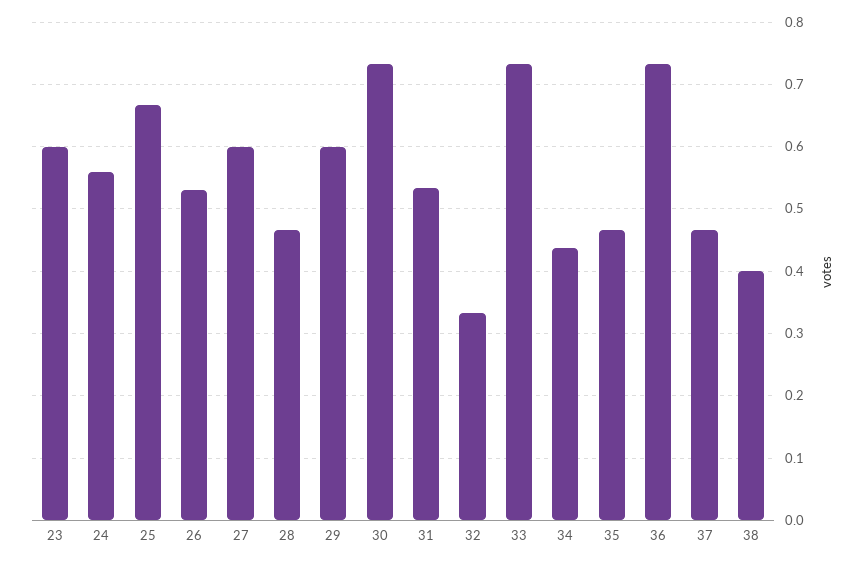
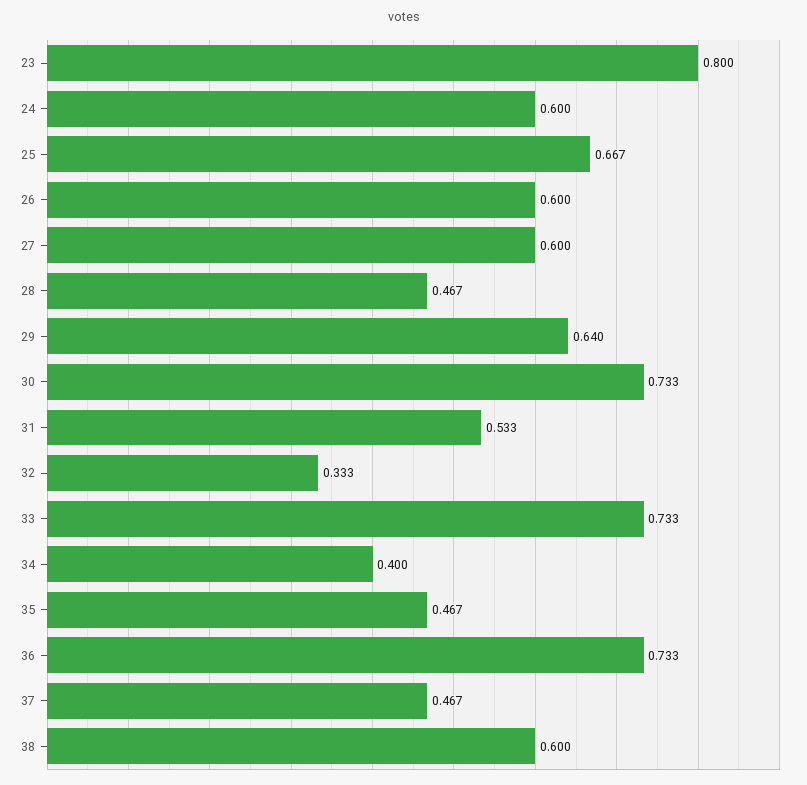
23: 0.6 -> 0.8
24: 0.56 -> 0.6
26: 0.53 -> 0.6
29: 0.6 -> 0.64
34: 0.44 -> 0.4
38: 0.4 -> 0.6

